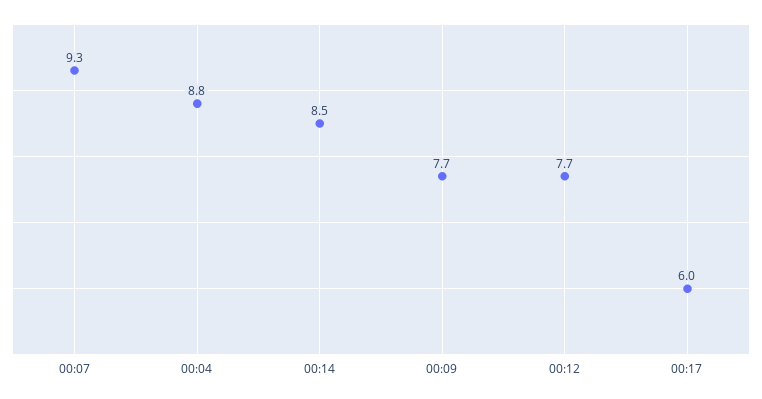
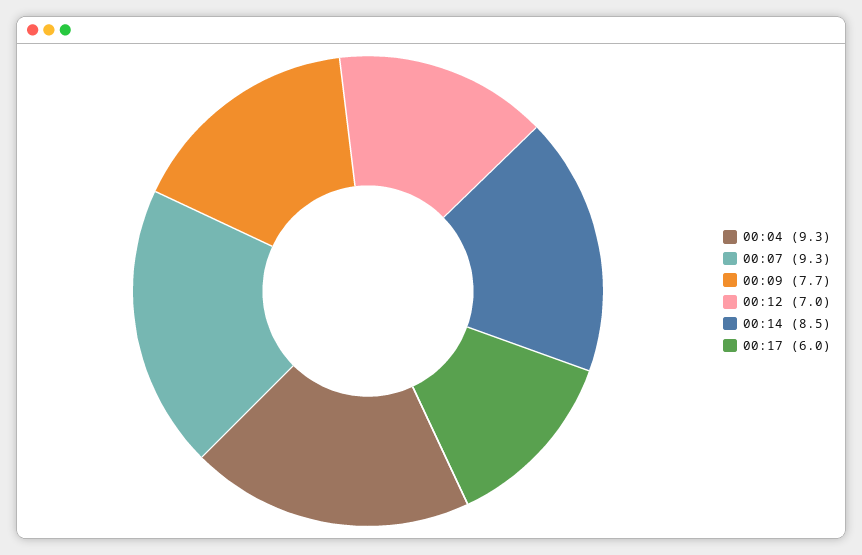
00:04: 8.8 -> 9.3
00:12: 7.7 -> 7

